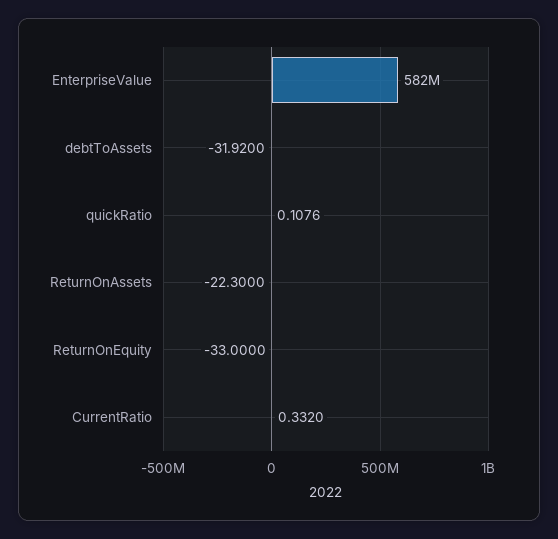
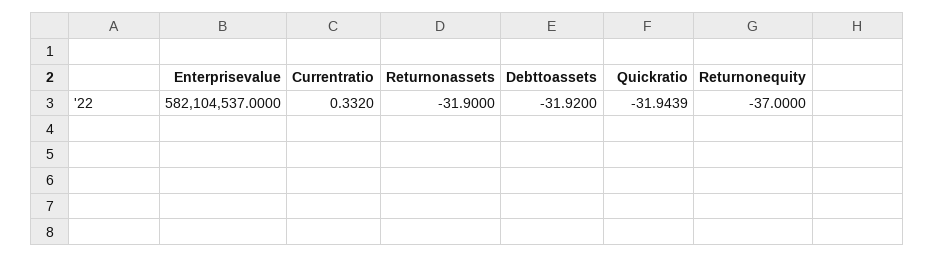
quickRatio: 0.1076 -> -31.9439
ReturnOnAssets: -22.3 -> -31.9
ReturnOnEquity: -33 -> -37

